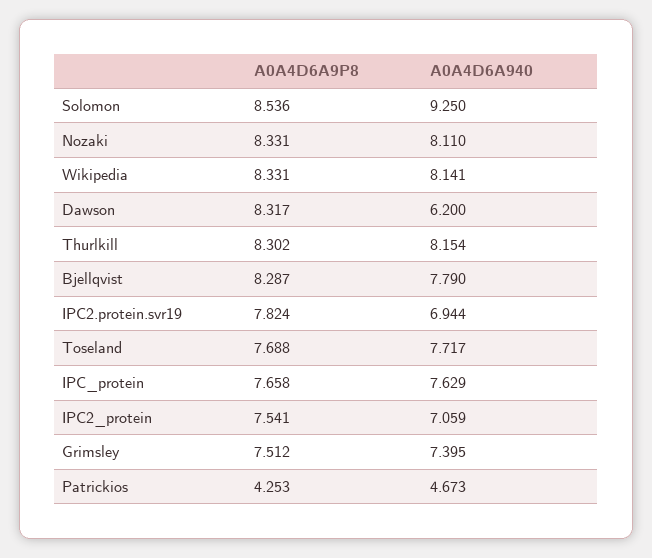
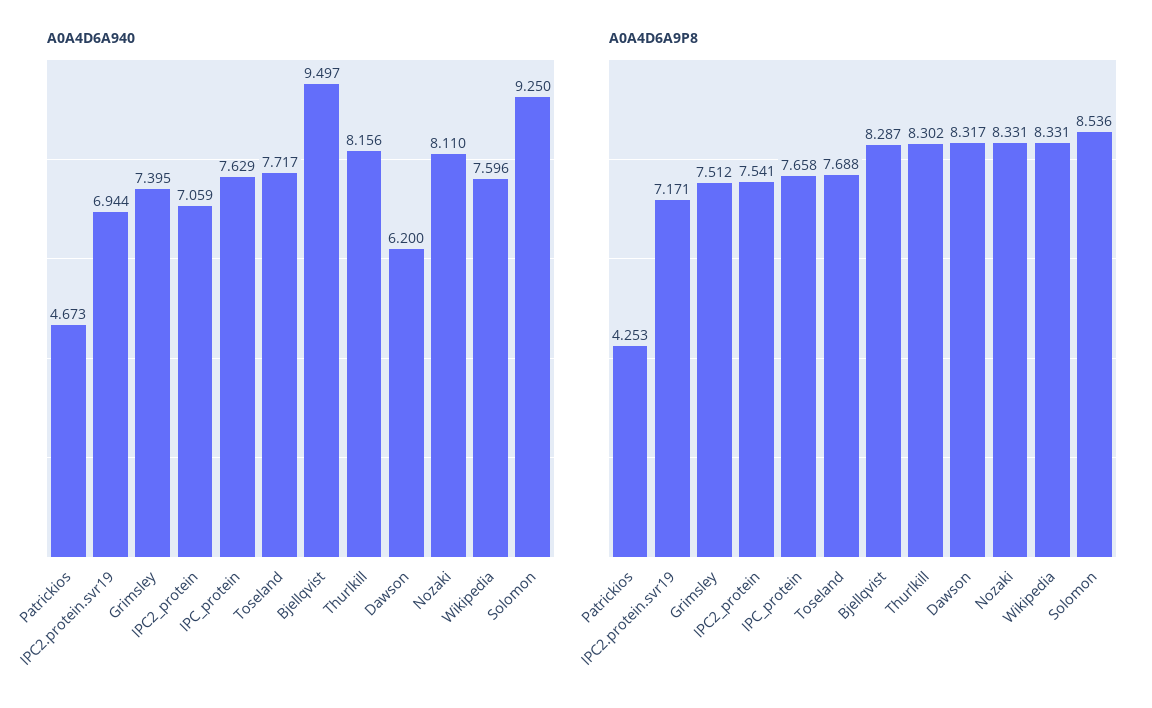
A0A4D6A940, Wikipedia: 8.141 -> 7.596
A0A4D6A940, Thurlkill: 8.154 -> 8.156
A0A4D6A940, Bjellqvist: 7.79 -> 9.497
A0A4D6A9P8, IPC2.protein.svr19: 7.824 -> 7.171

